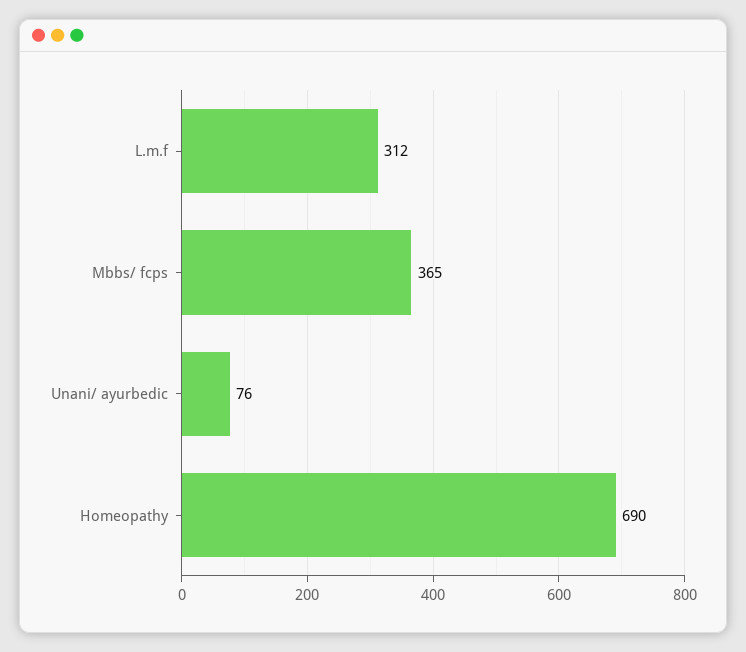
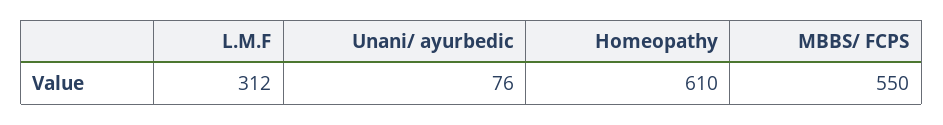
Mbbs/ fcps: 365 -> 550
Homeopathy: 690 -> 610

